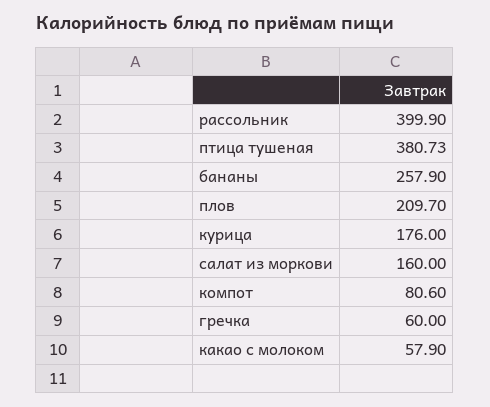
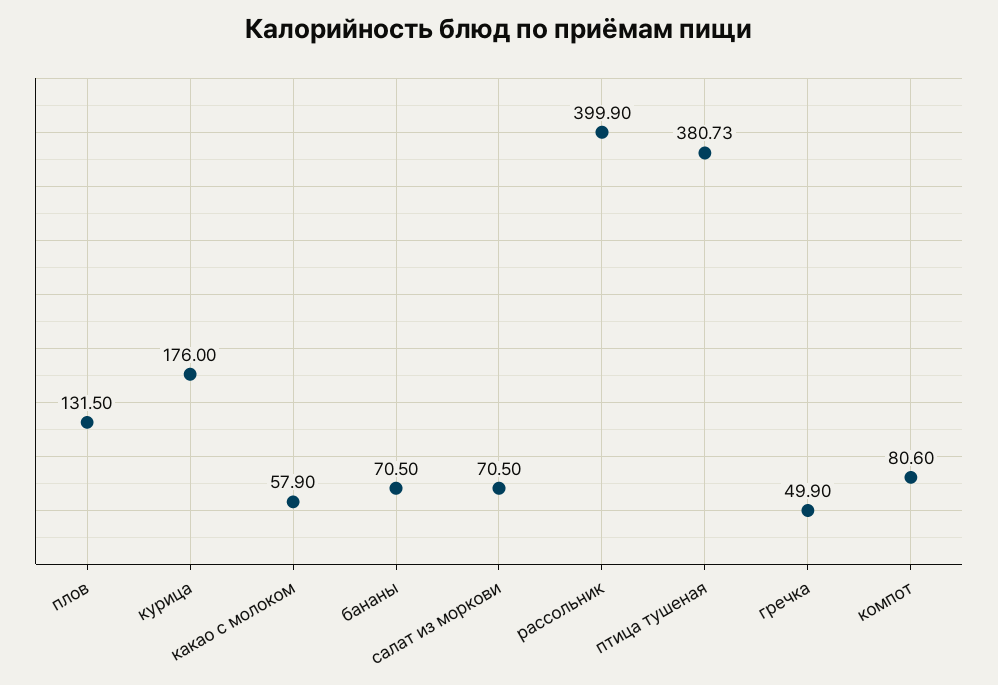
бананы: 257.9 -> 70.5
плов: 209.7 -> 131.5
салат из моркови: 160 -> 70.5
гречка: 60 -> 49.9

